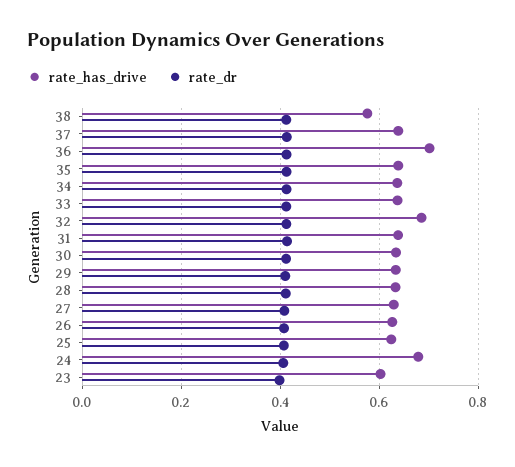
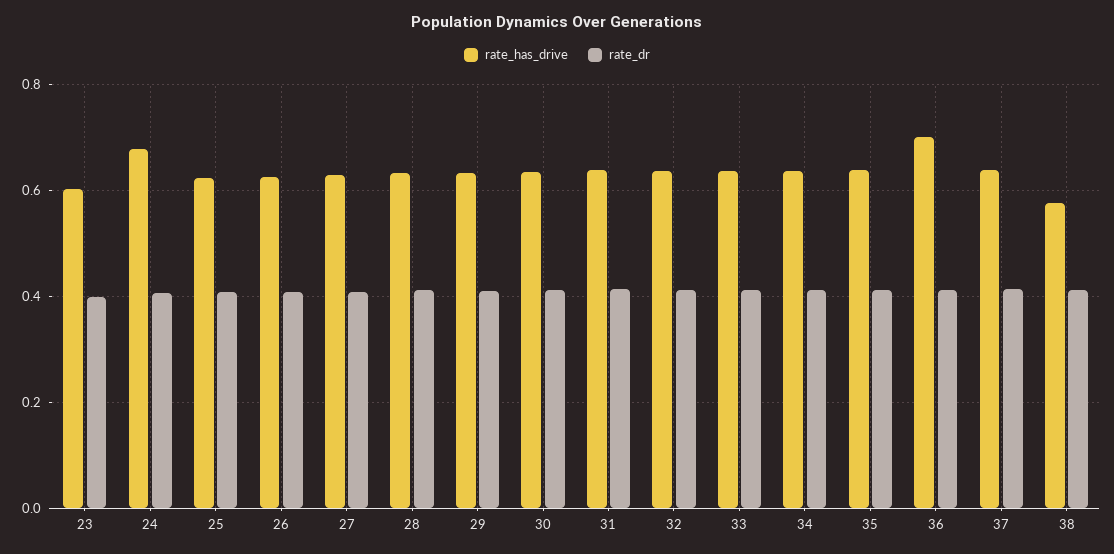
rate_has_drive, 32: 0.68 -> 0.64

